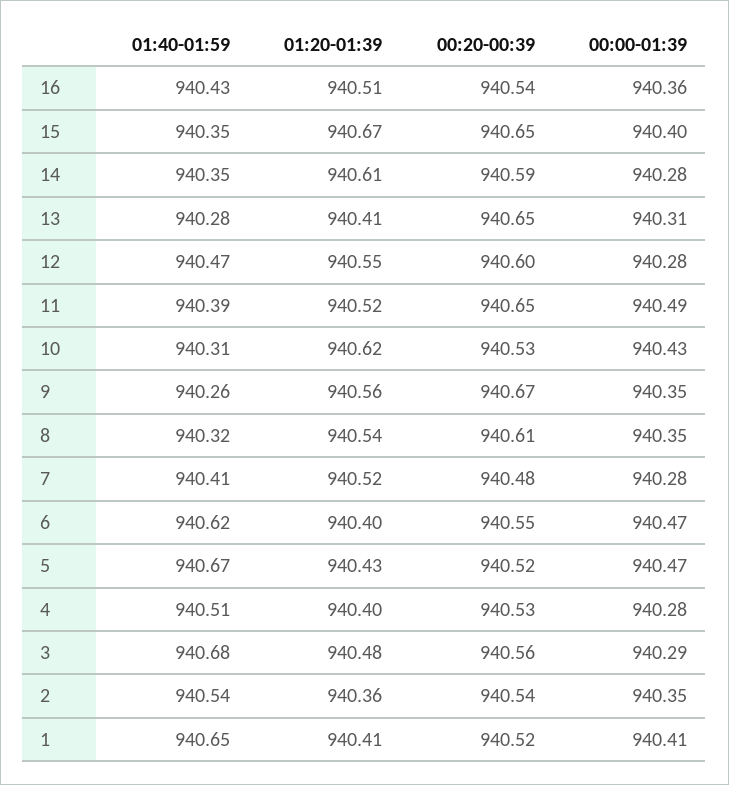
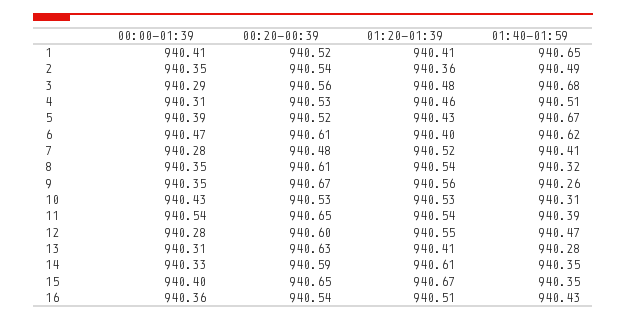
00:00-01:39, 14: 940.28 -> 940.33
00:20-00:39, 13: 940.65 -> 940.63
01:20-01:39, 11: 940.52 -> 940.54
00:00-01:39, 11: 940.49 -> 940.54
01:20-01:39, 10: 940.62 -> 940.53
00:20-00:39, 6: 940.55 -> 940.61
00:00-01:39, 5: 940.47 -> 940.39
01:20-01:39, 4: 940.4 -> 940.46
00:00-01:39, 4: 940.28 -> 940.31
01:40-01:59, 2: 940.54 -> 940.49

